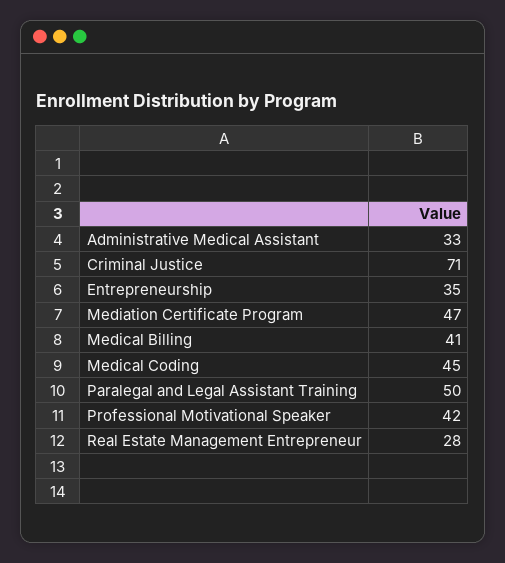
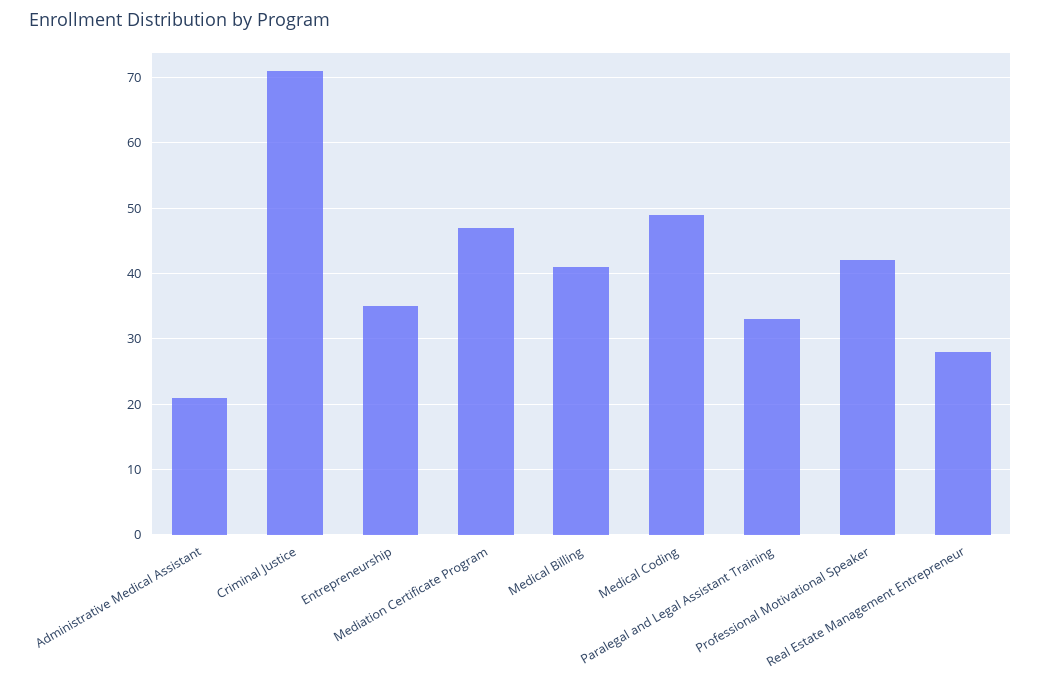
Administrative Medical Assistant: 33 -> 21
Medical Coding: 45 -> 49
Paralegal and Legal Assistant Training: 50 -> 33

